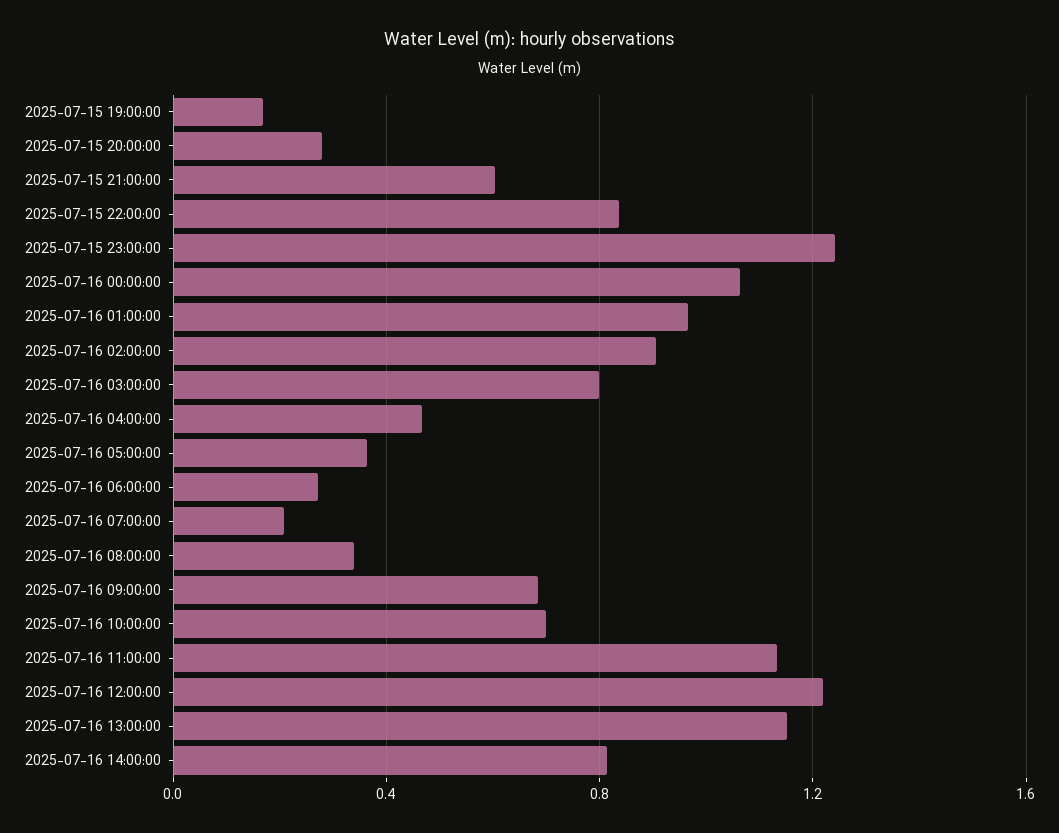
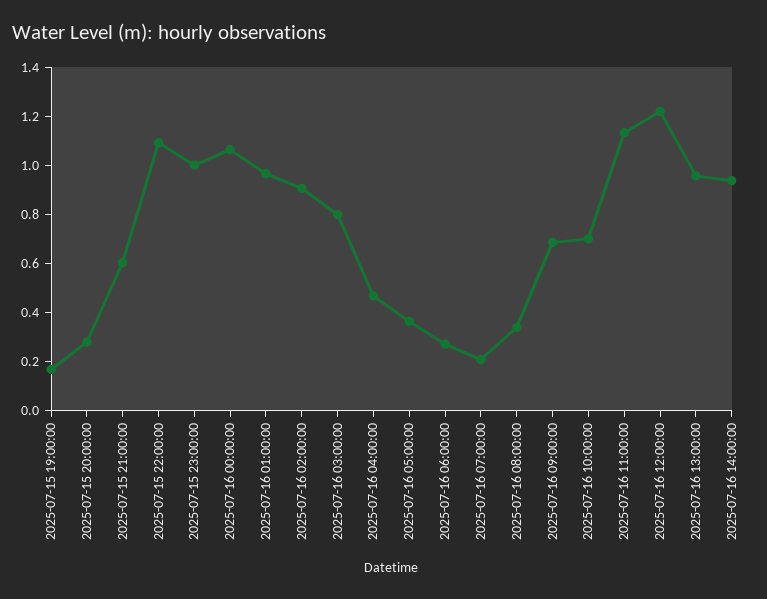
2025-07-15 22:00:00: 0.85 -> 1.1
2025-07-15 23:00:00: 1.25 -> 1
2025-07-16 13:00:00: 1.15 -> 0.95
2025-07-16 14:00:00: 0.8 -> 0.95

